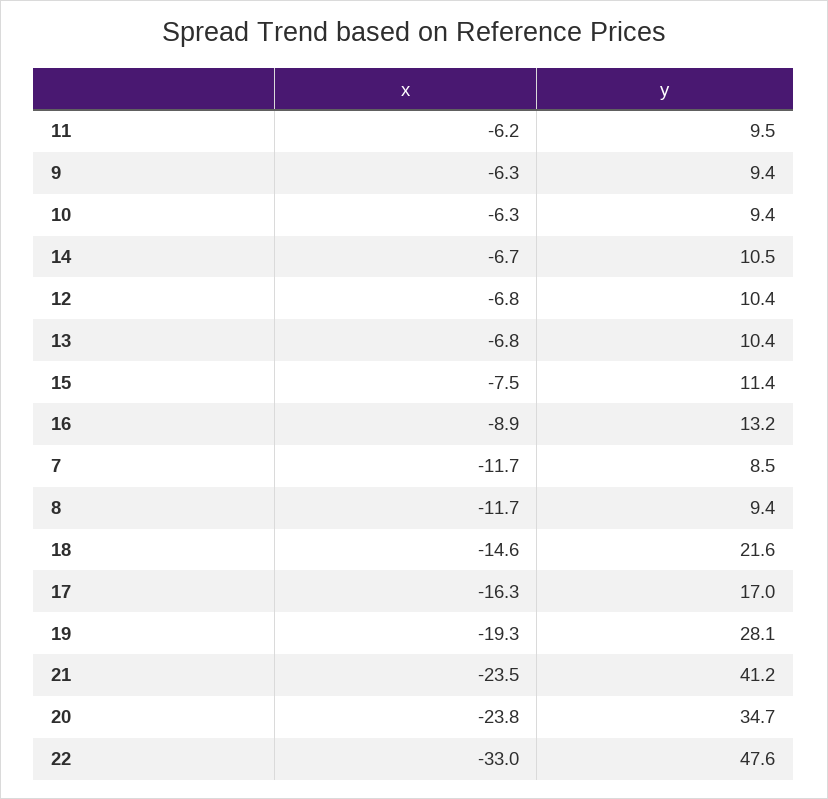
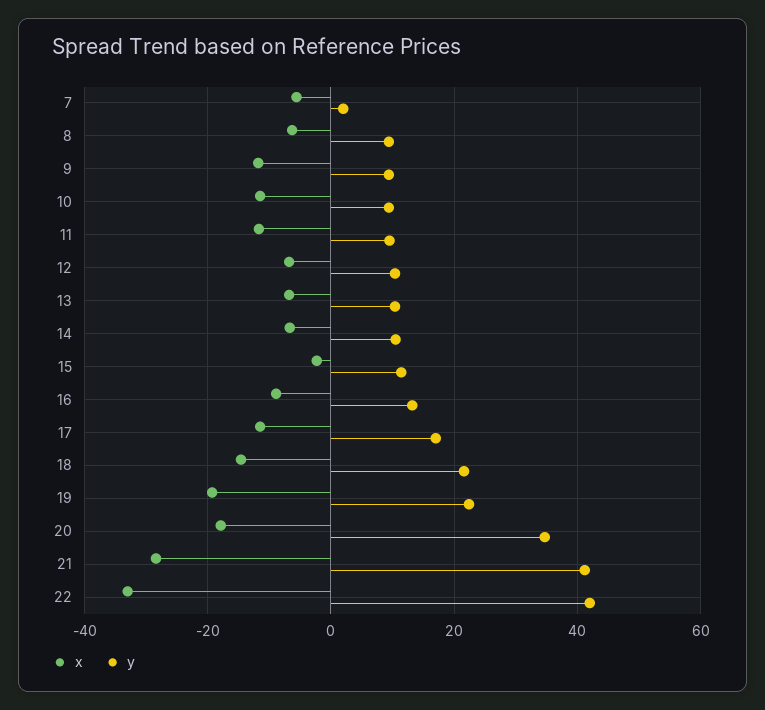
x, 11: -6.2 -> -12
x, 9: -6.3 -> -12
x, 10: -6.3 -> -12
x, 15: -7.5 -> -2
x, 7: -11.7 -> -6
y, 7: 8.5 -> 2
x, 8: -11.7 -> -6
x, 17: -16.3 -> -12
y, 19: 28.1 -> 22
x, 21: -23.5 -> -28
x, 20: -23.8 -> -18
y, 22: 47.6 -> 42

